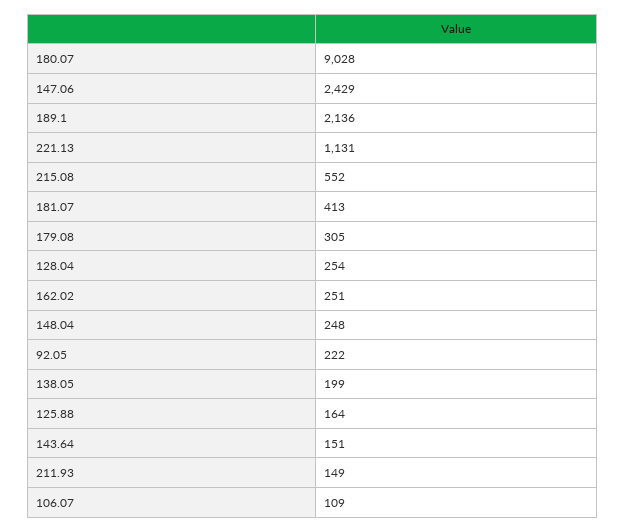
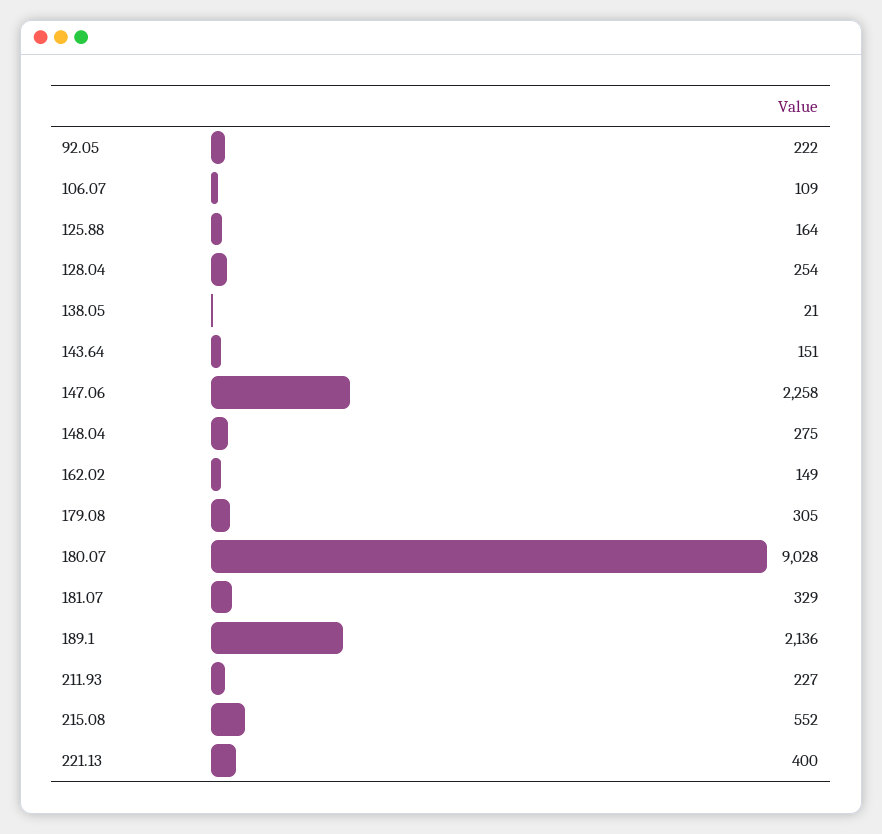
147.06: 2429 -> 2258
221.13: 1131 -> 400
181.07: 413 -> 329
162.02: 251 -> 149
148.04: 248 -> 275
138.05: 199 -> 21
211.93: 149 -> 227

